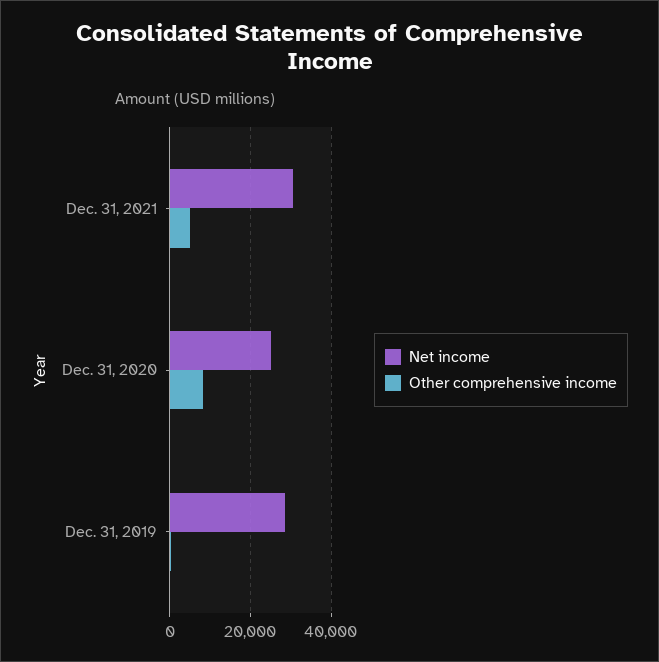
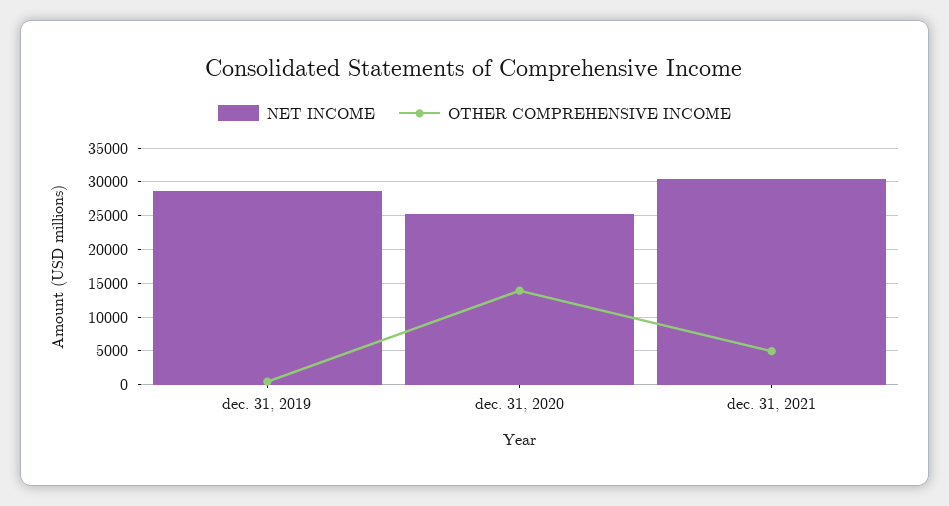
Other comprehensive income, Dec. 31, 2020: 8000 -> 14000

